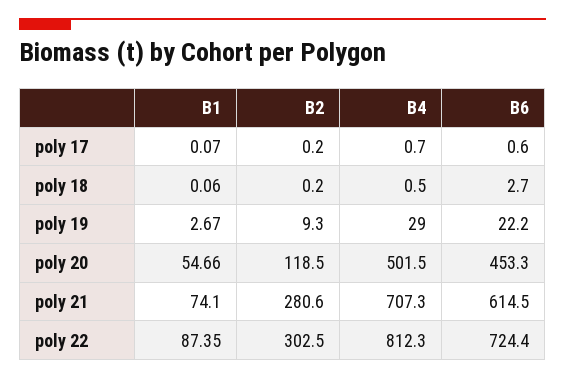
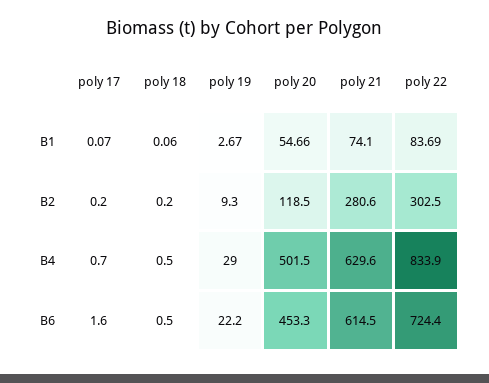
B6, poly 17: 0.6 -> 1.6
B6, poly 18: 2.7 -> 0.5
B4, poly 21: 707.3 -> 629.6
B1, poly 22: 87.35 -> 83.69
B4, poly 22: 812.3 -> 833.9

